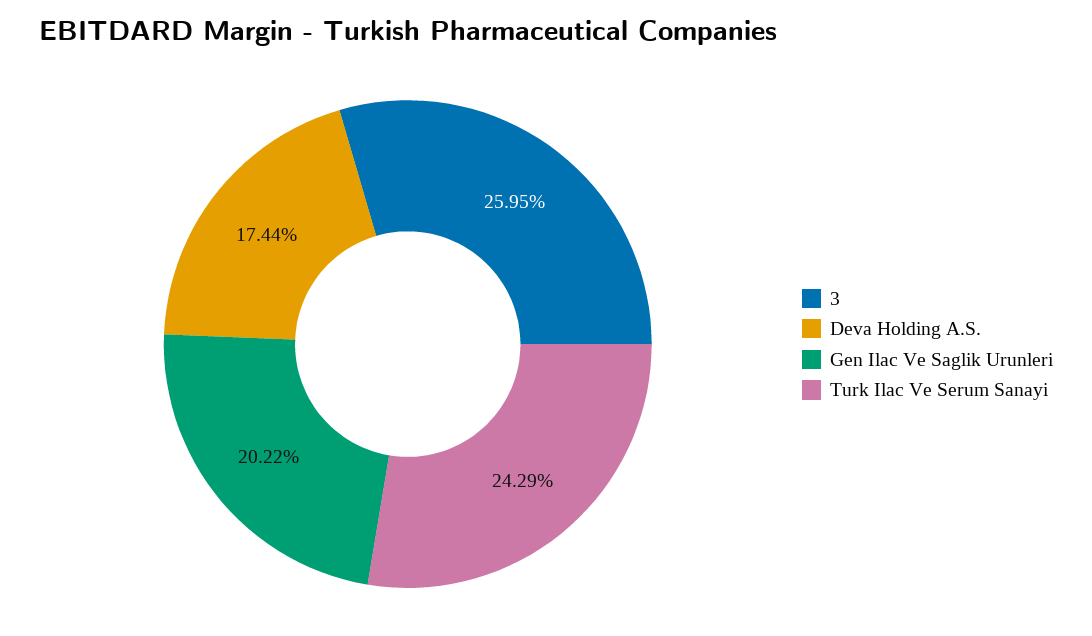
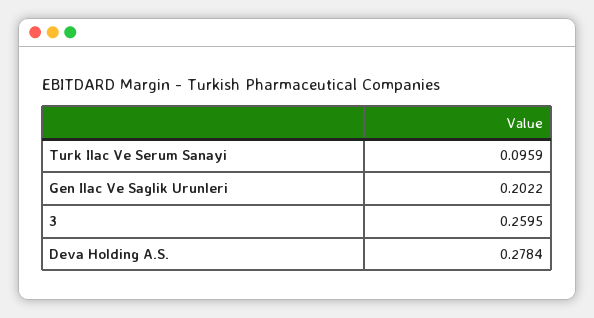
Deva Holding A.S.: 0.1744 -> 0.2784
Turk Ilac Ve Serum Sanayi: 0.2429 -> 0.0959

